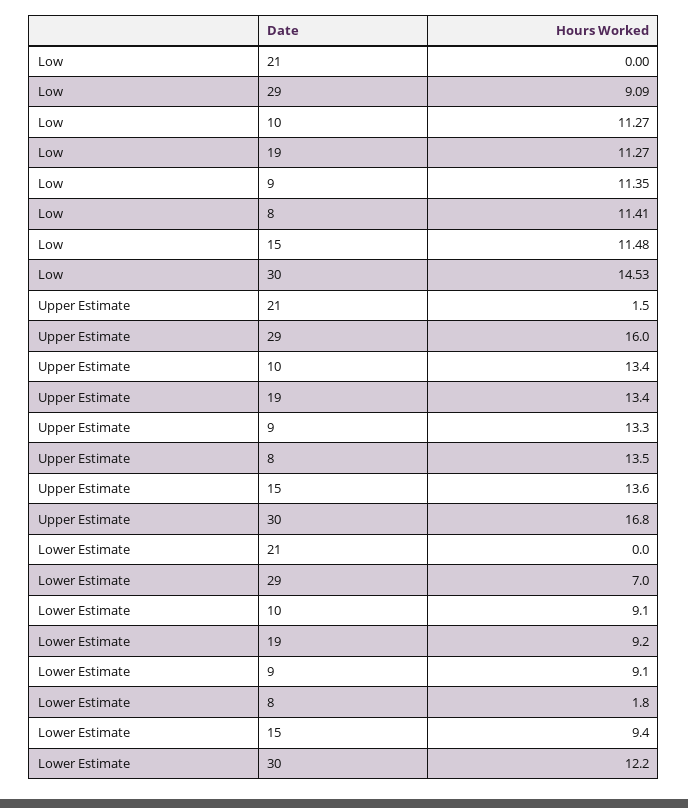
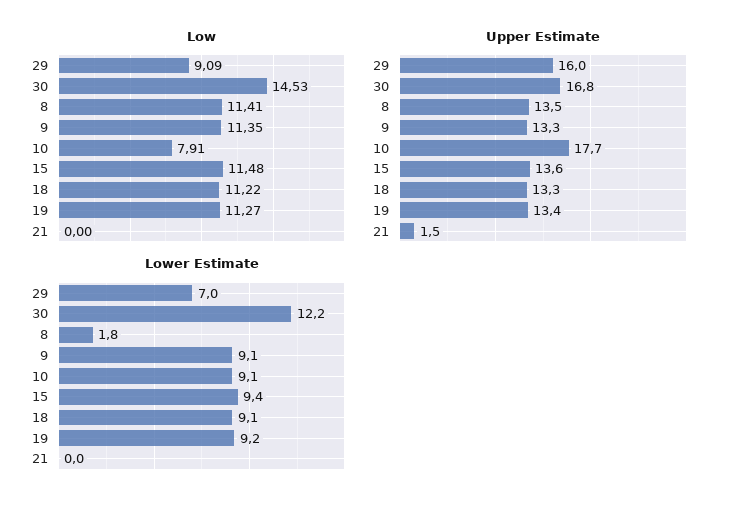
Low, 10: 11.27 -> 7.91
Upper Estimate, 10: 13.4 -> 17.7
Low, 18: none -> 11.22
Upper Estimate, 18: none -> 13.3
Lower Estimate, 18: none -> 9.1

